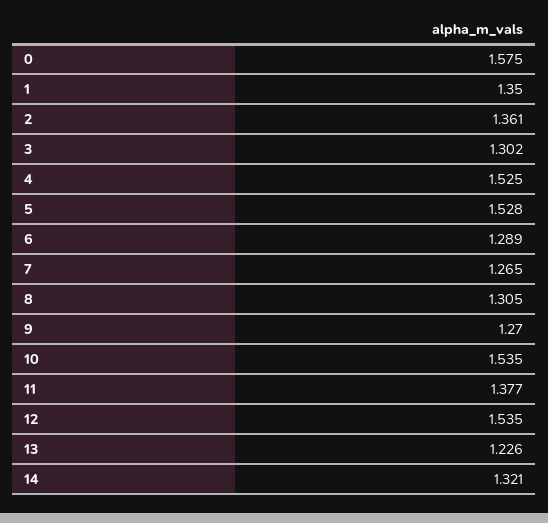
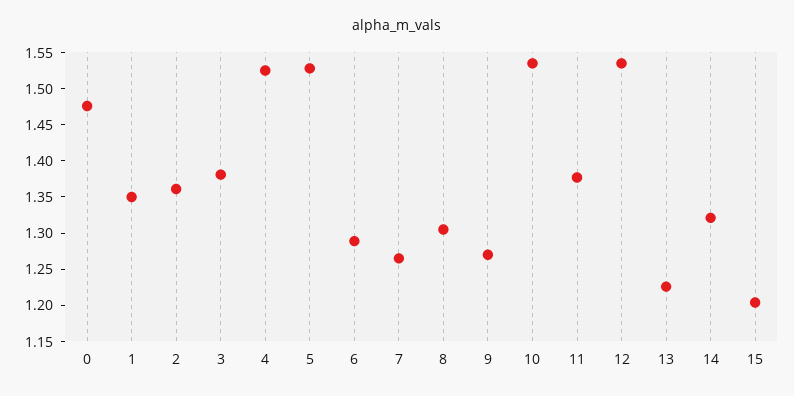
0: 1.575 -> 1.475
3: 1.302 -> 1.375
15: none -> 1.2

